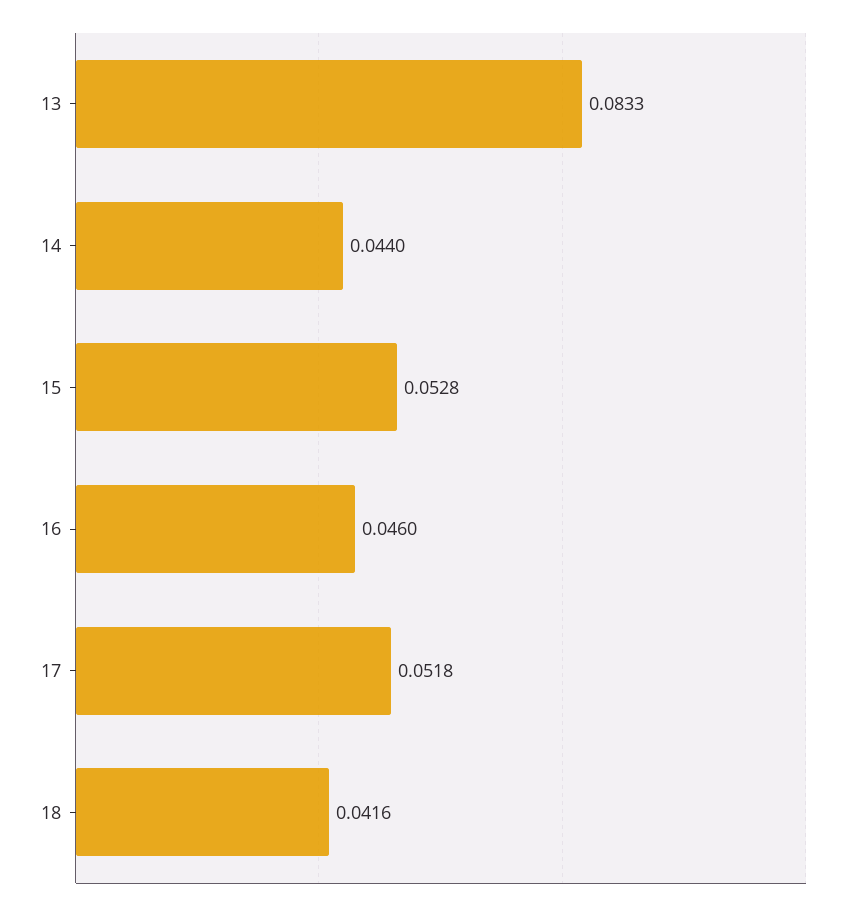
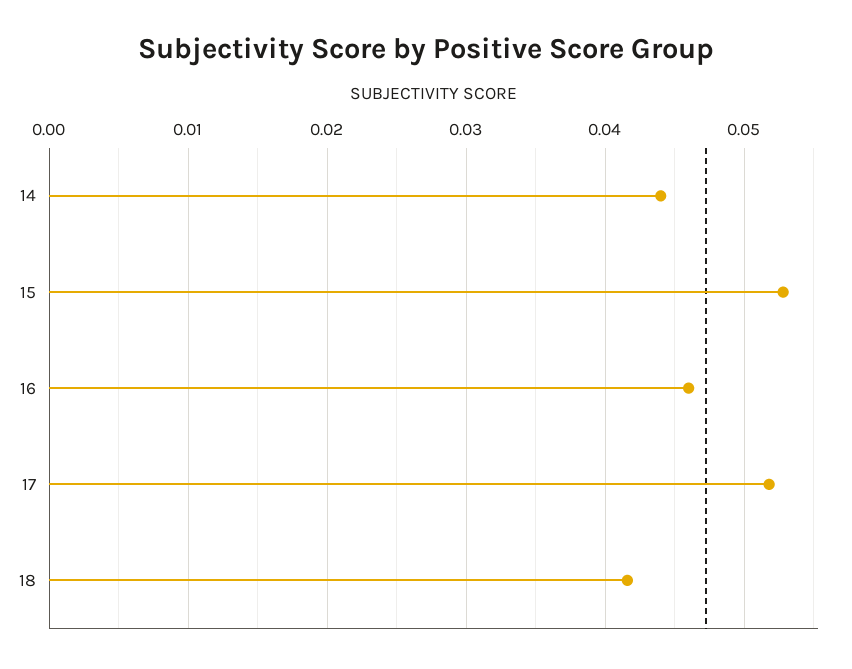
13: 0.0833 -> none

